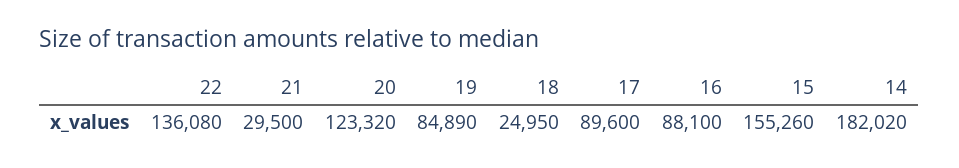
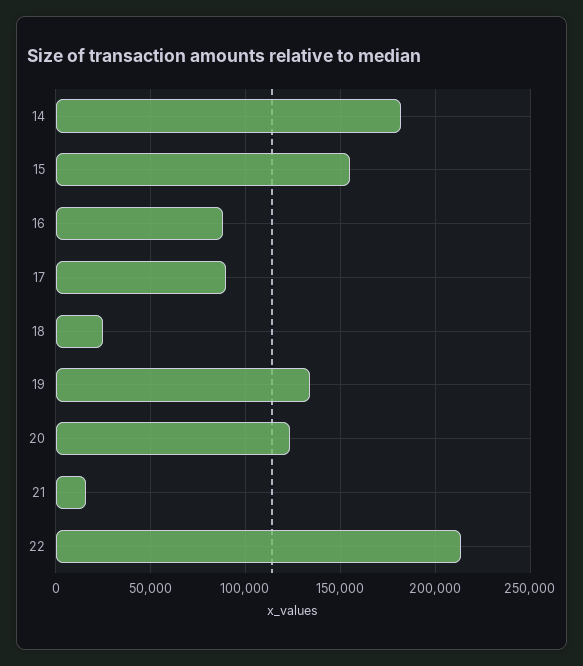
22: 136080 -> 215000
21: 29500 -> 15000
19: 84890 -> 135000

